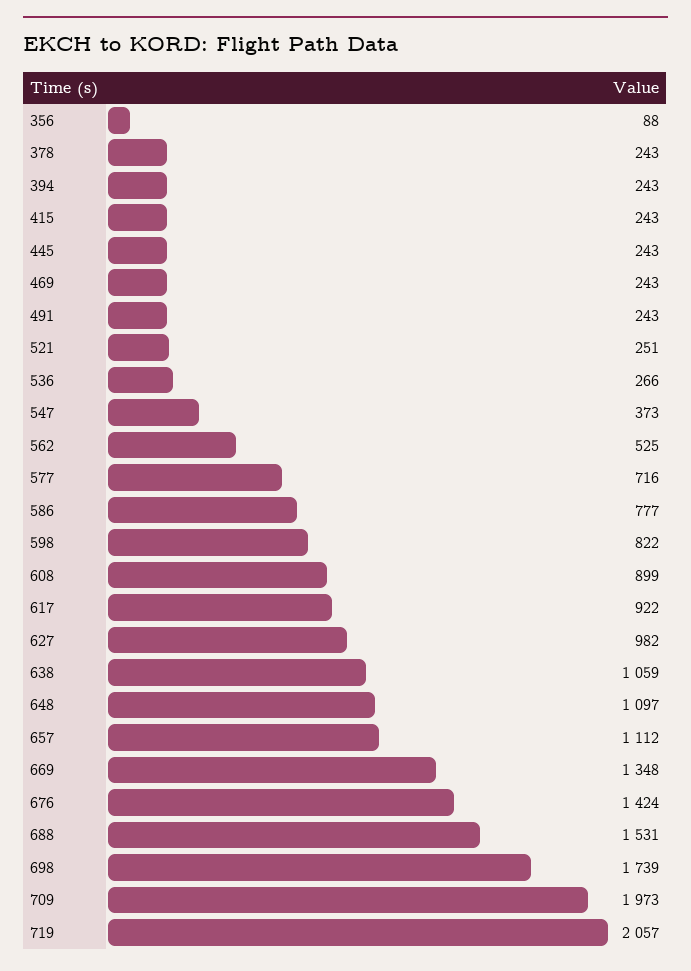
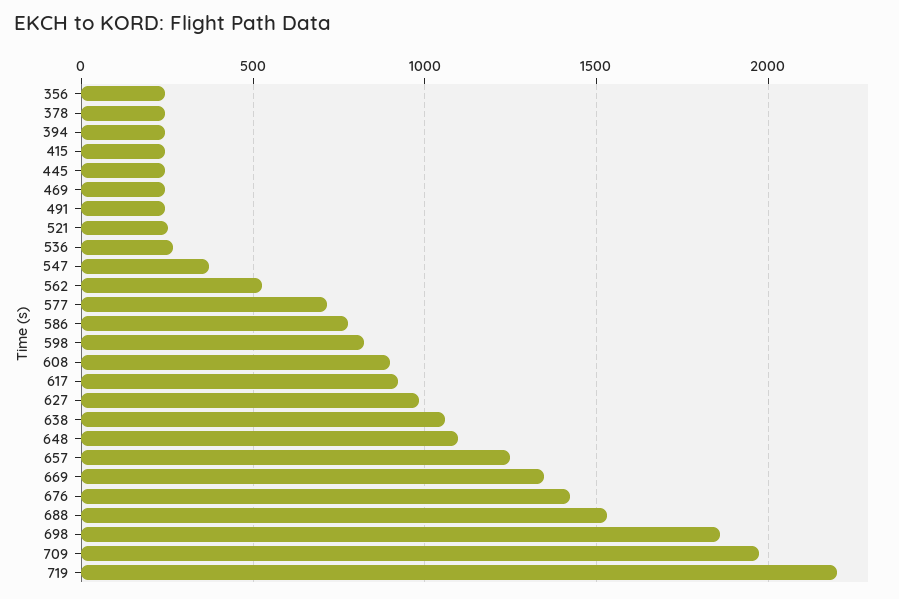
356: 88 -> 250
657: 1112 -> 1250
698: 1739 -> 1850
719: 2057 -> 2200

